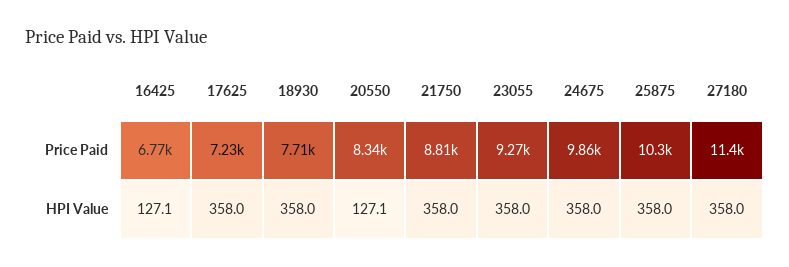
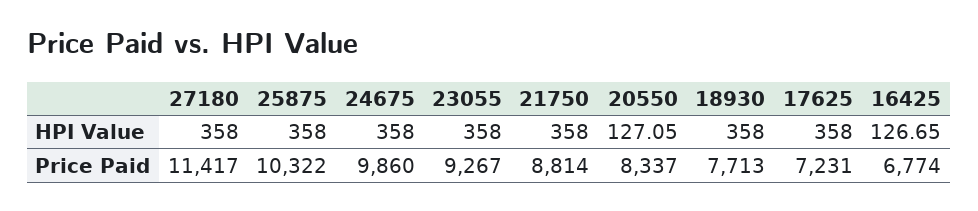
16425, HPI Value: 127.1 -> 126.65

